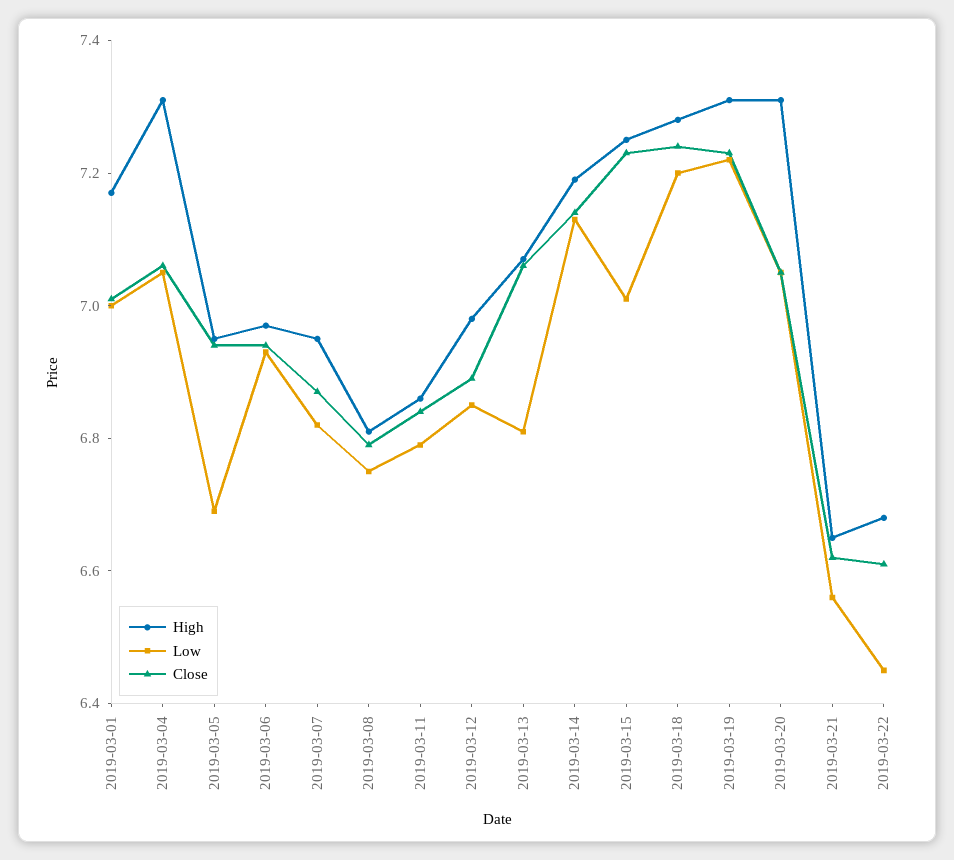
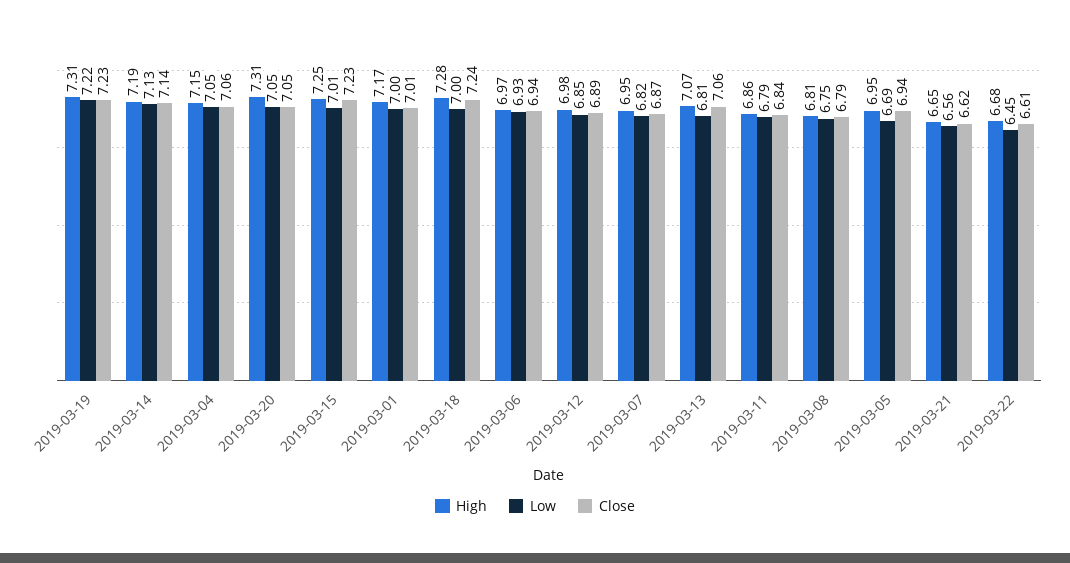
High, 2019-03-04: 7.3 -> 7.15
Low, 2019-03-18: 7.2 -> 7

